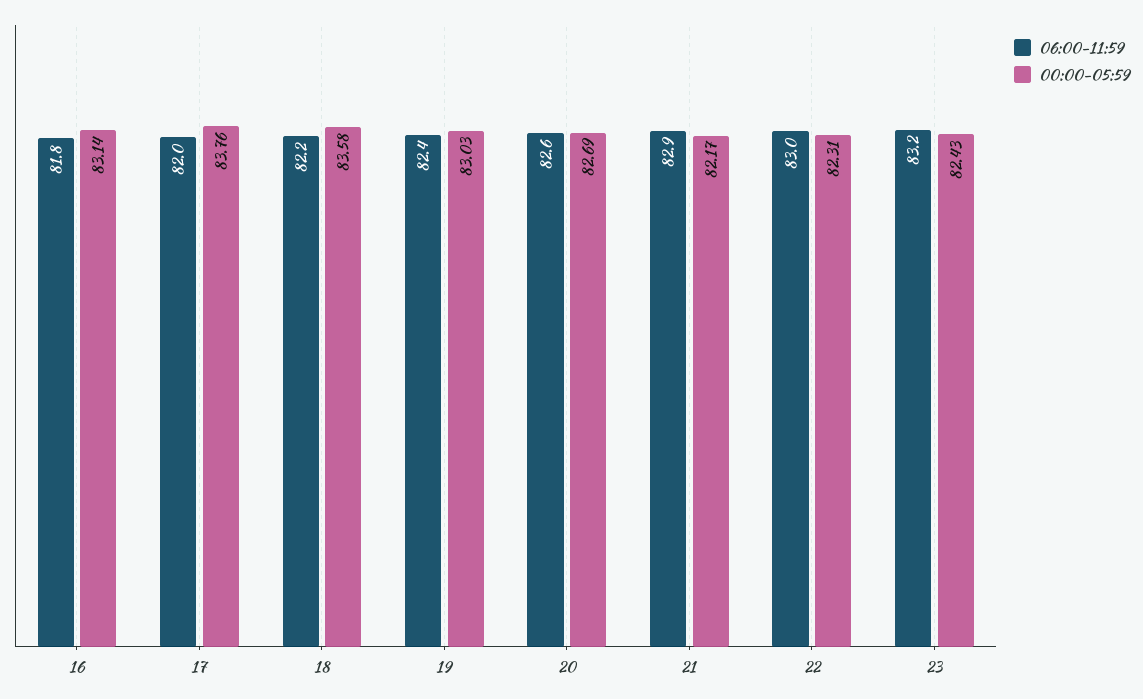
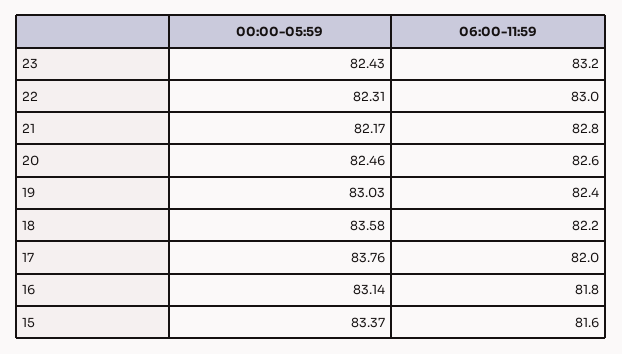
00:00-05:59, 20: 82.69 -> 82.46
06:00-11:59, 21: 82.9 -> 82.8
00:00-05:59, 15: none -> 83.37
06:00-11:59, 15: none -> 81.6

